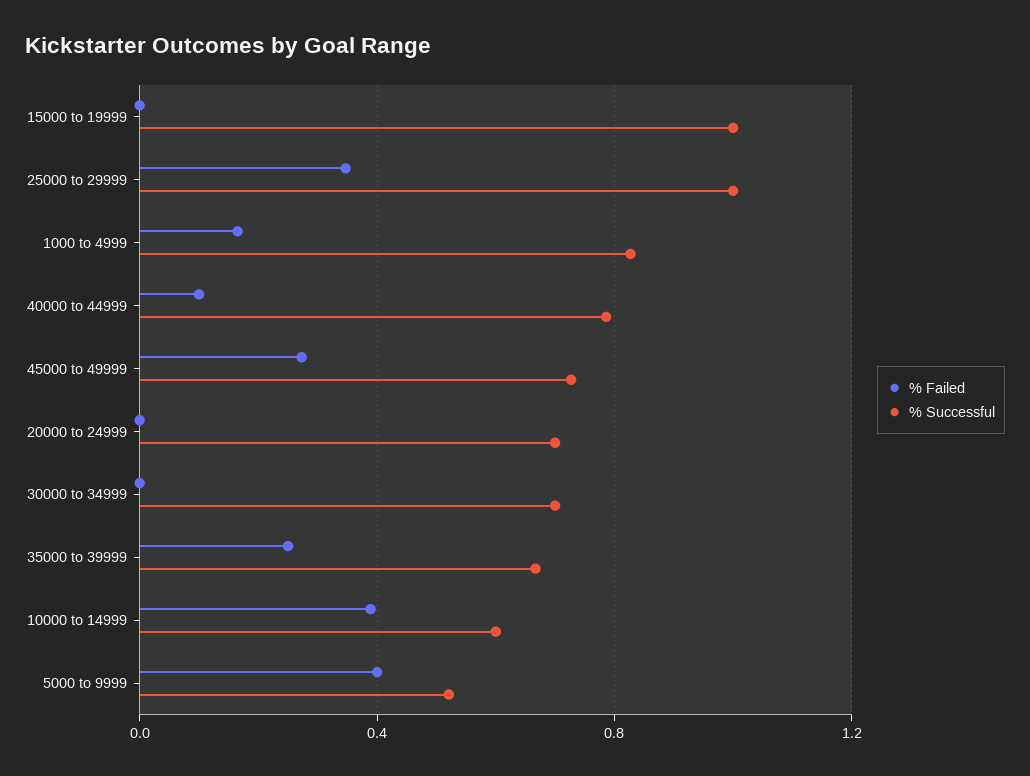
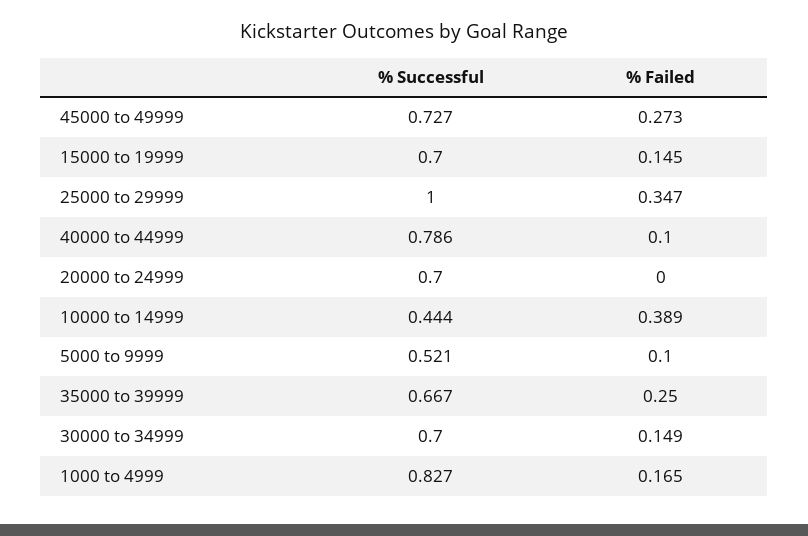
% Failed, 15000 to 19999: 0 -> 0.145
% Successful, 15000 to 19999: 1 -> 0.7
% Failed, 30000 to 34999: 0 -> 0.149
% Successful, 10000 to 14999: 0.6 -> 0.444
% Failed, 5000 to 9999: 0.4 -> 0.1

